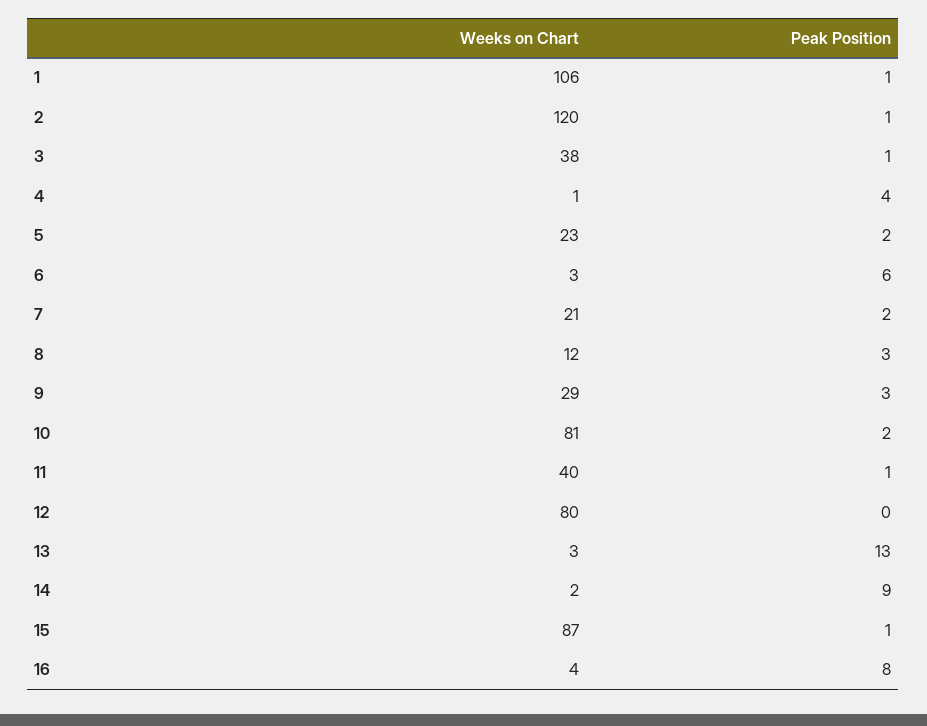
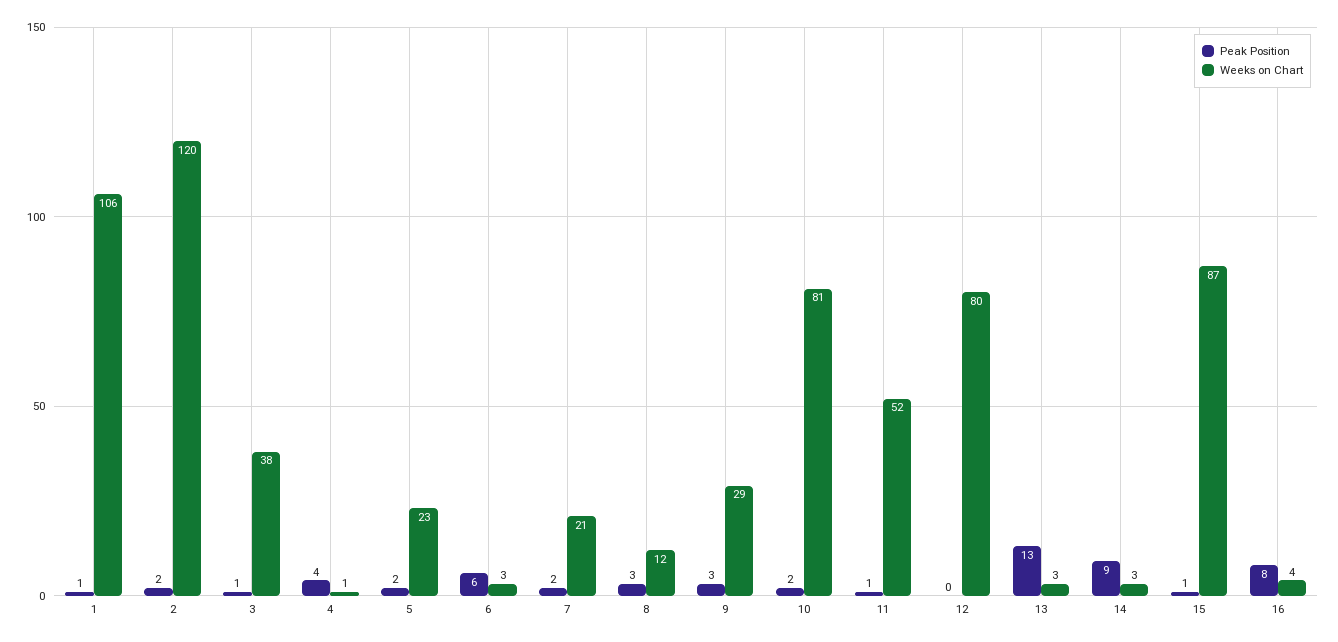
Peak Position, 2: 1 -> 2
Weeks on Chart, 11: 40 -> 52
Weeks on Chart, 14: 2 -> 3

